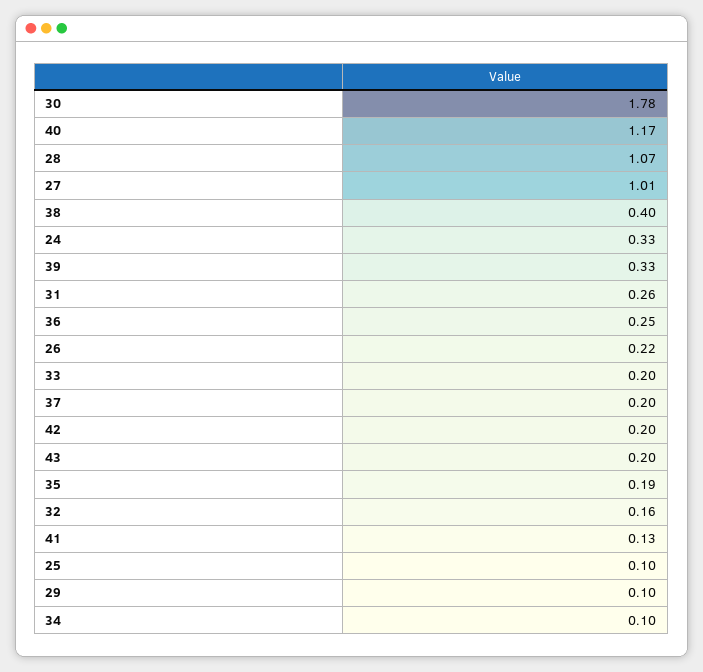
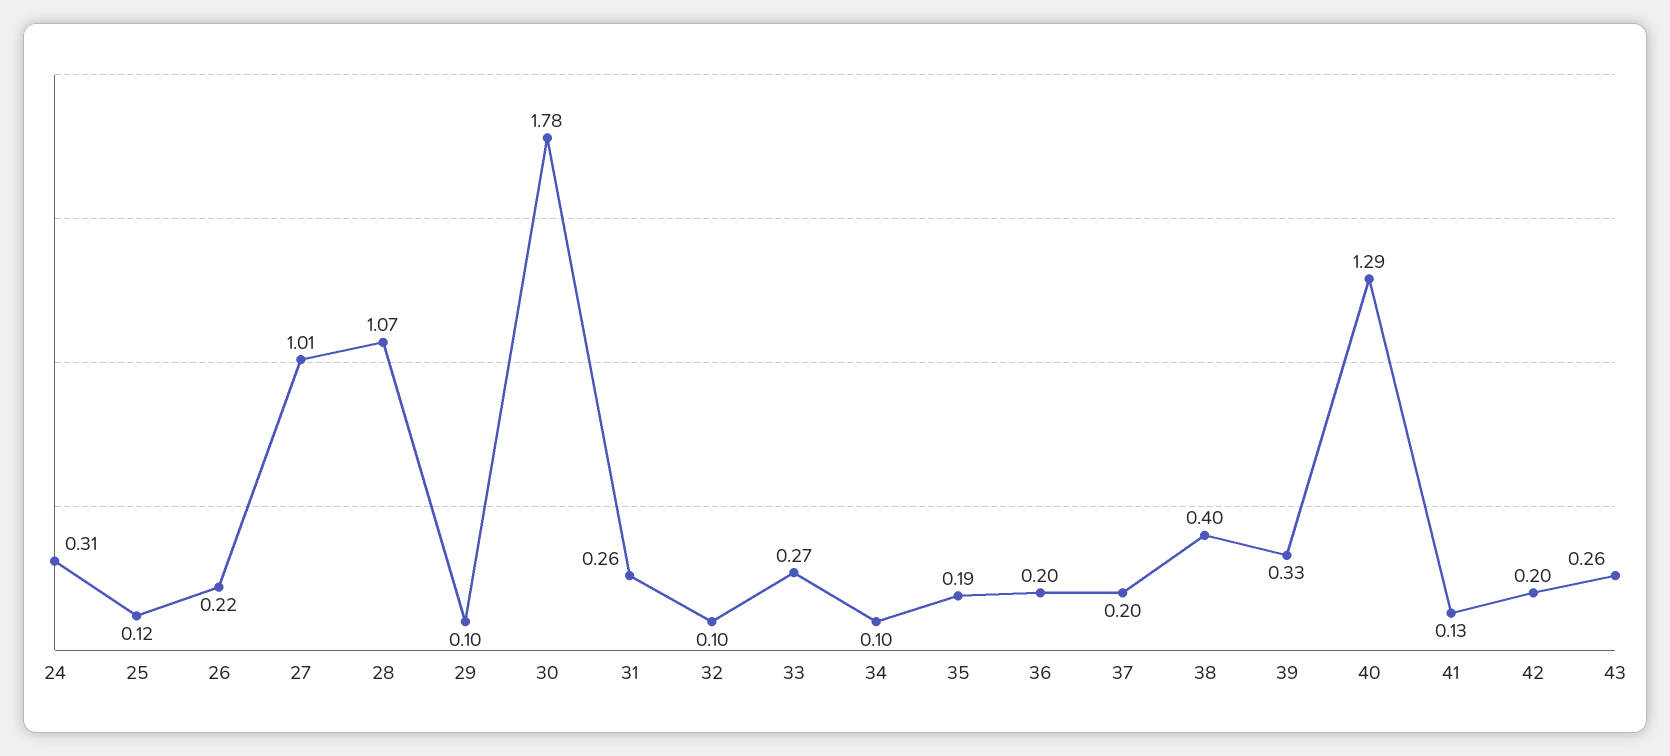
40: 1.17 -> 1.29
24: 0.33 -> 0.31
36: 0.25 -> 0.2
33: 0.2 -> 0.27
43: 0.2 -> 0.26
32: 0.16 -> 0.1
25: 0.1 -> 0.12

